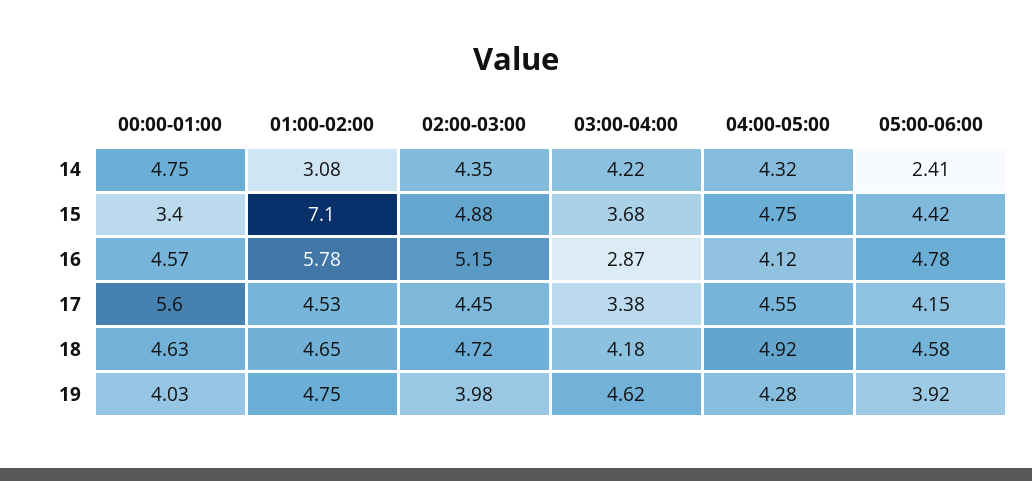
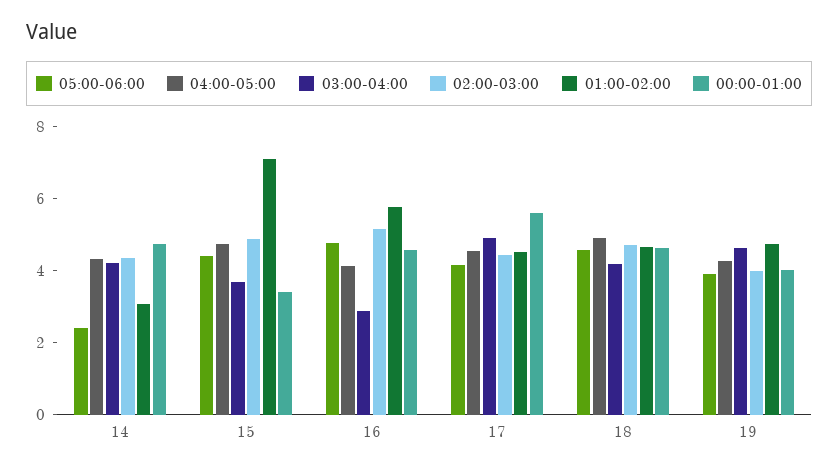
03:00-04:00, 17: 3.38 -> 5

